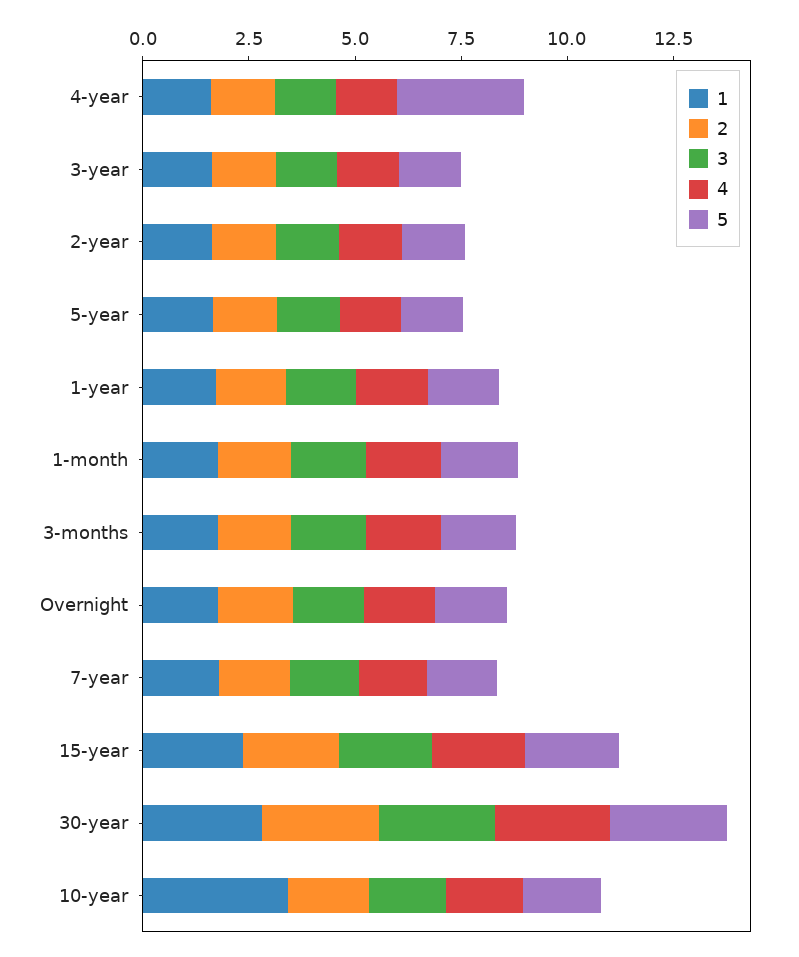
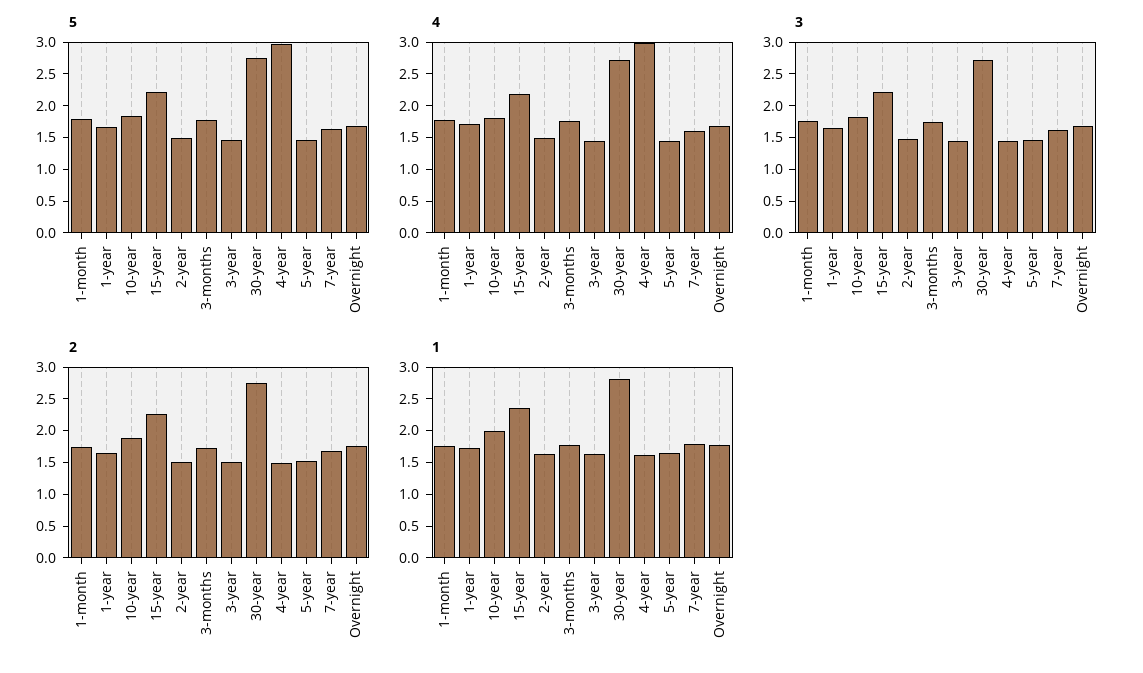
4, 4-year: 1.5 -> 3
1, 10-year: 3.5 -> 2

